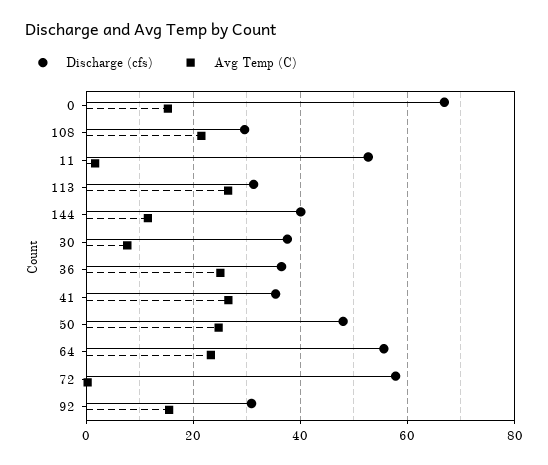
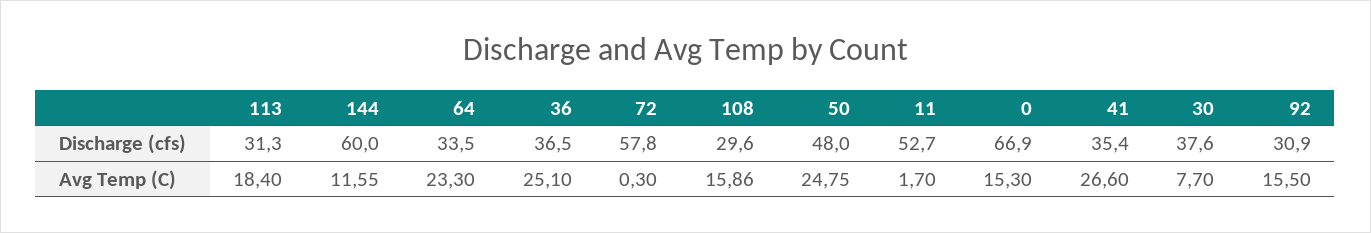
Avg Temp (C), 108: 22 -> 15.86
Avg Temp (C), 113: 26 -> 18.4
Discharge (cfs), 144: 40 -> 60
Discharge (cfs), 64: 56 -> 33.5

